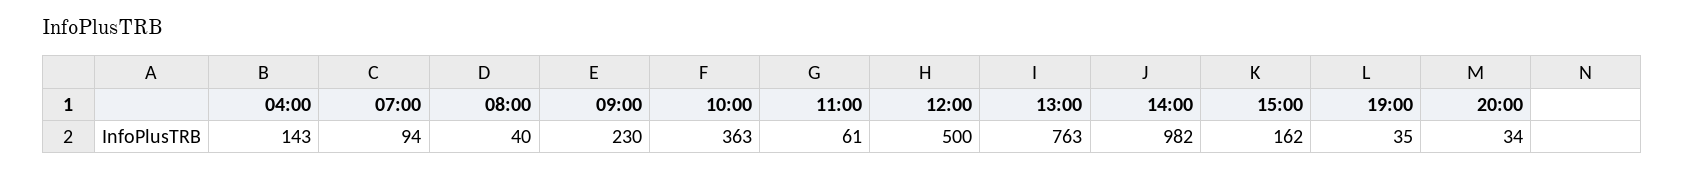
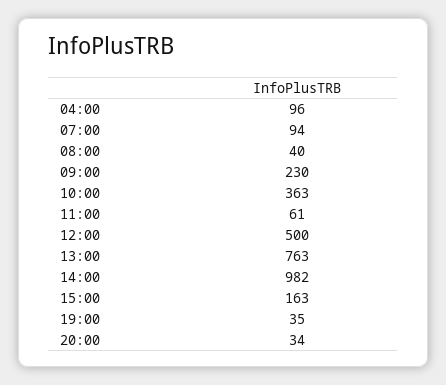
04:00: 143 -> 96
15:00: 162 -> 163

